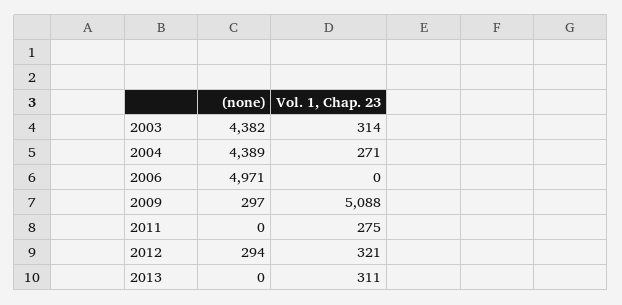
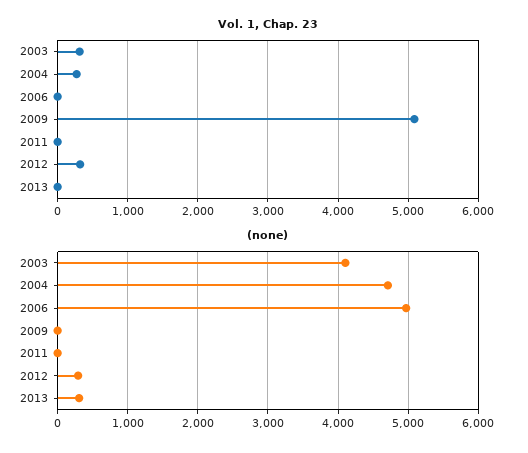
(none), 2003: 4382 -> 4100
(none), 2004: 4389 -> 4700
(none), 2009: 297 -> 0
Vol. 1, Chap. 23, 2011: 275 -> 0
(none), 2013: 0 -> 300
Vol. 1, Chap. 23, 2013: 311 -> 0

